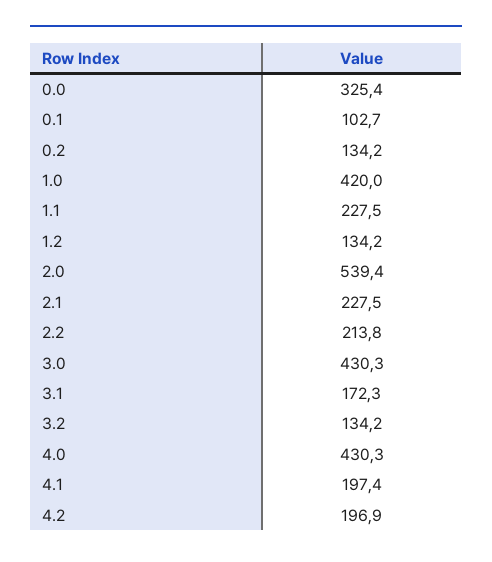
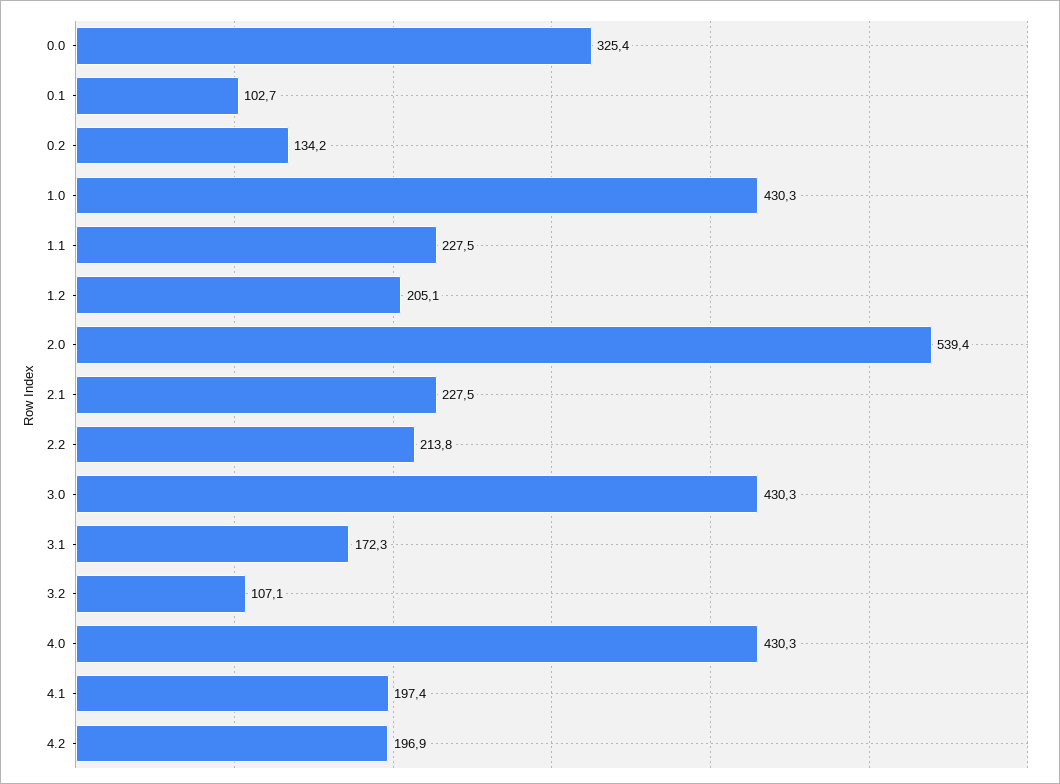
1.0: 420 -> 430.3
1.2: 134.2 -> 205.1
3.2: 134.2 -> 107.1

